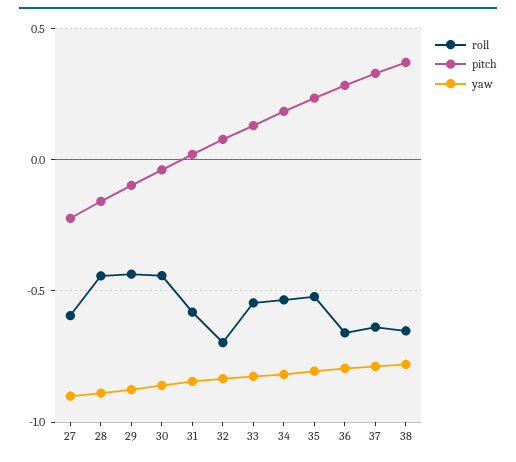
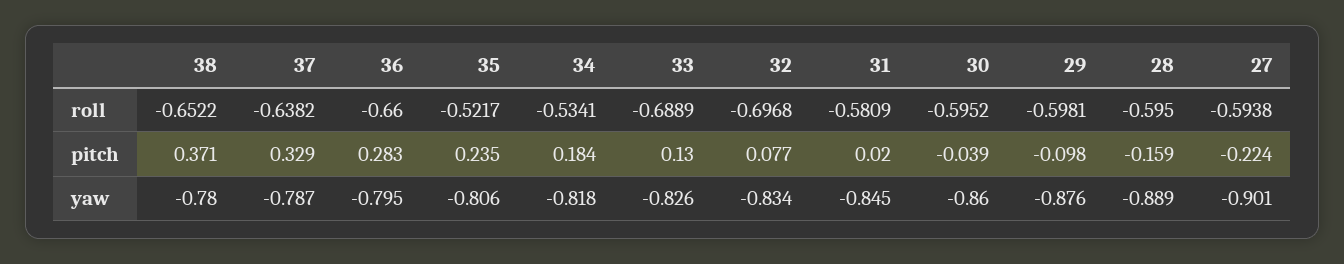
roll, 28: -0.45 -> -0.595
roll, 29: -0.45 -> -0.5981
roll, 30: -0.45 -> -0.5952
roll, 33: -0.55 -> -0.6889

